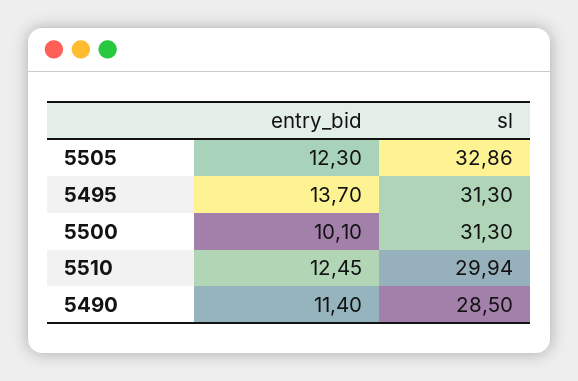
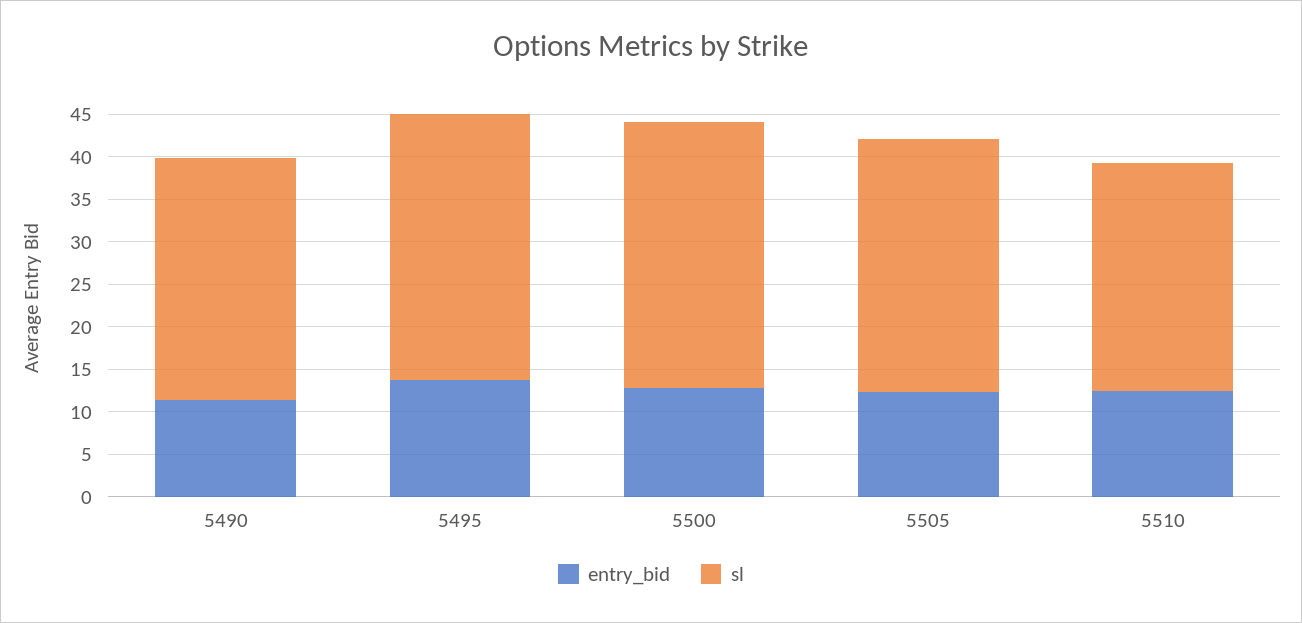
sl, 5505: 32.86 -> 30
entry_bid, 5500: 10.1 -> 13
sl, 5510: 29.94 -> 27

